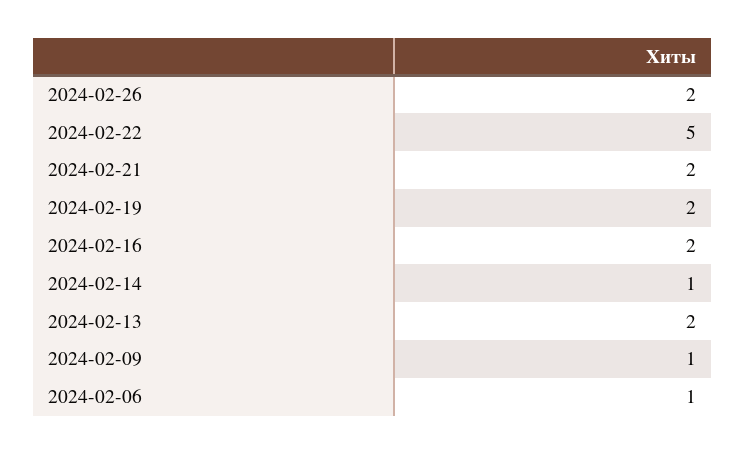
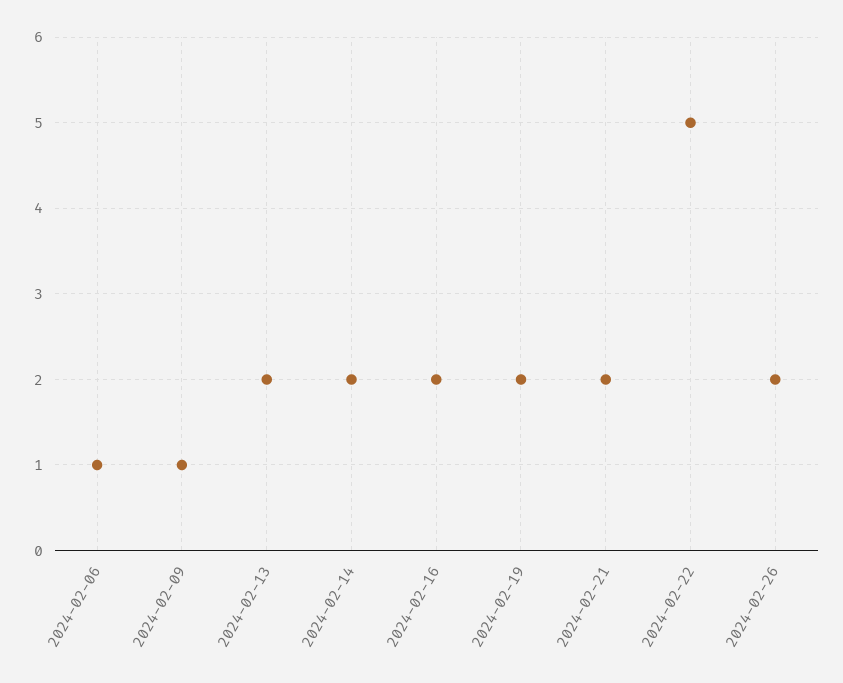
2024-02-14: 1 -> 2

